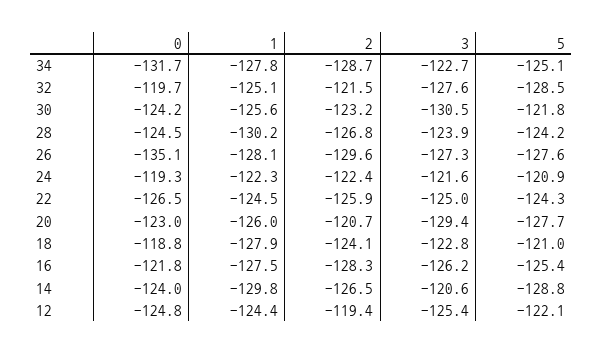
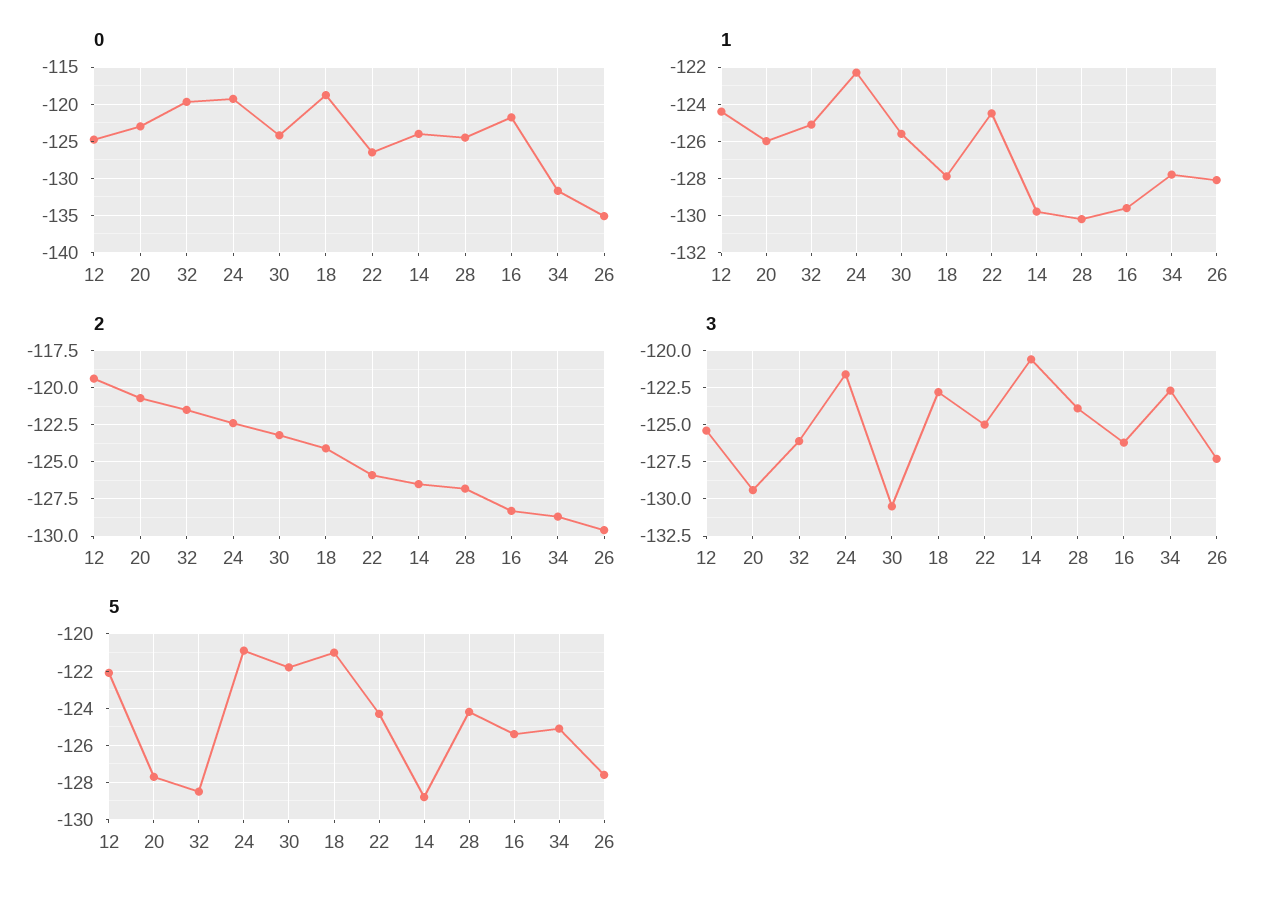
3, 32: -127.6 -> -126
1, 16: -127.5 -> -129.5

